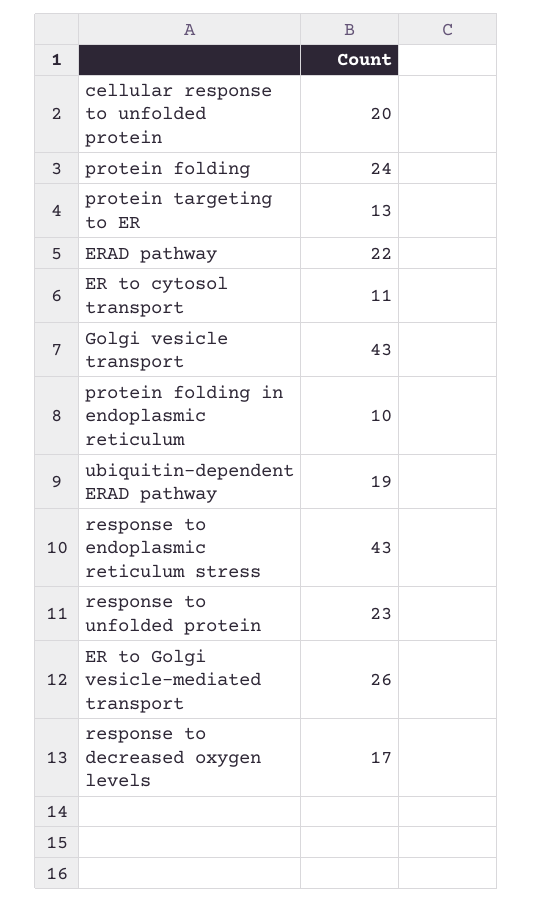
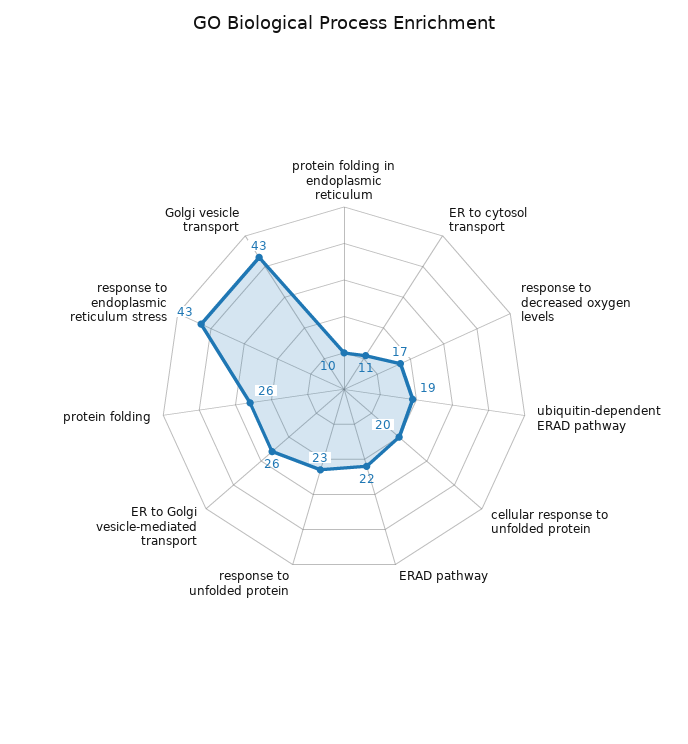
protein folding: 24 -> 26
protein targeting to ER: 13 -> none

